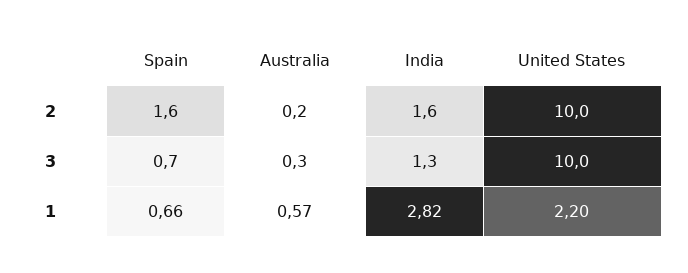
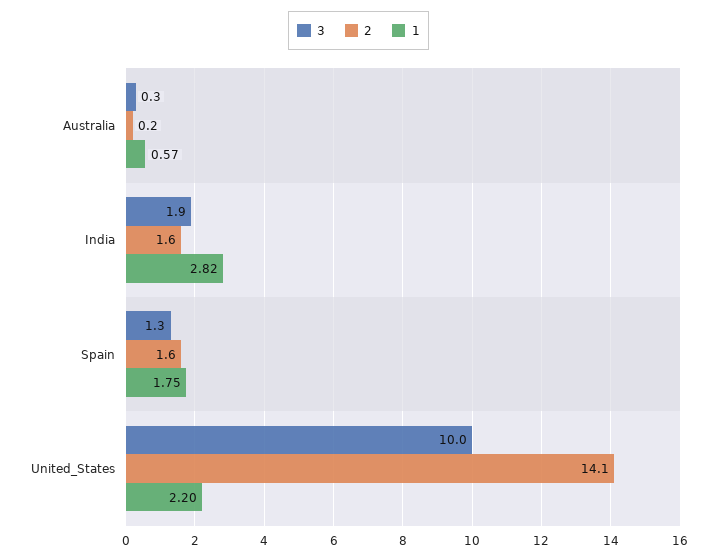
2, United States: 10 -> 14.1
3, Spain: 0.7 -> 1.3
3, India: 1.3 -> 1.9
1, Spain: 0.66 -> 1.75

